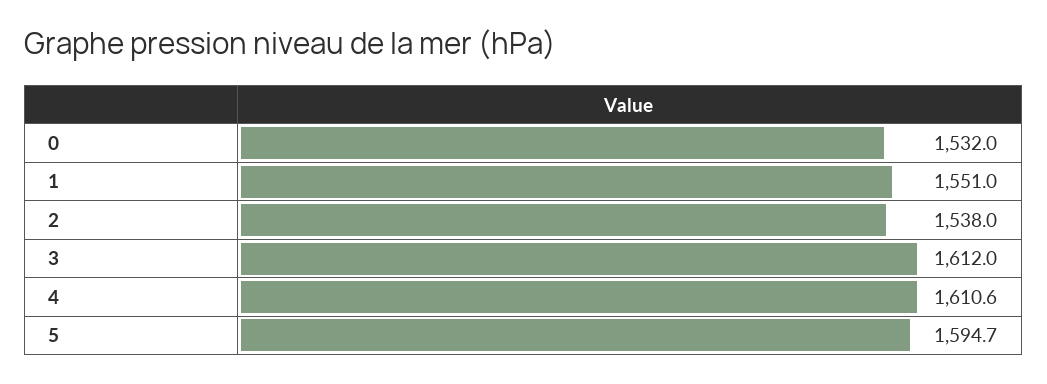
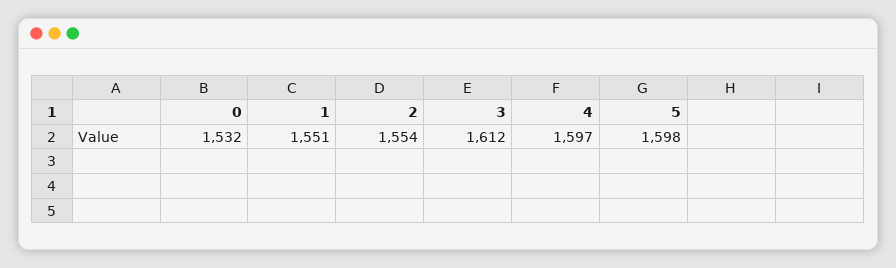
2: 1538 -> 1554
4: 1610.6 -> 1597
5: 1594.7 -> 1598

